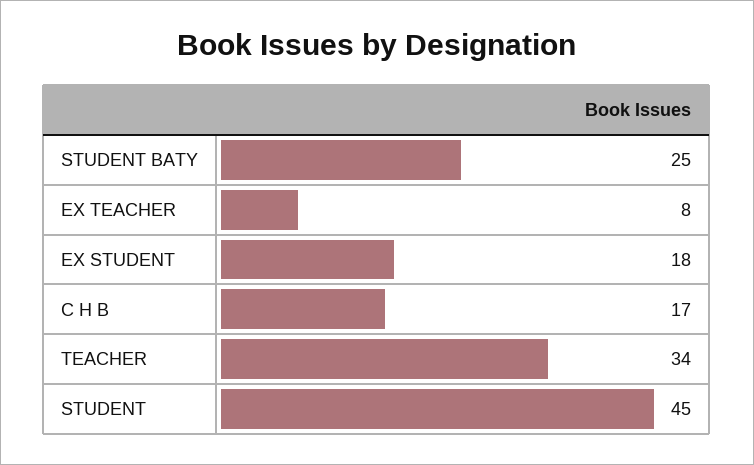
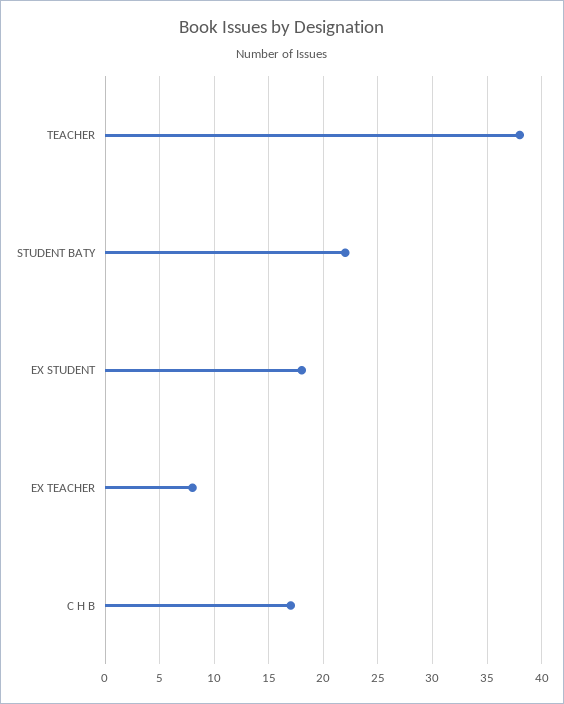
STUDENT BATY: 25 -> 22
TEACHER: 34 -> 38
STUDENT: 45 -> none

